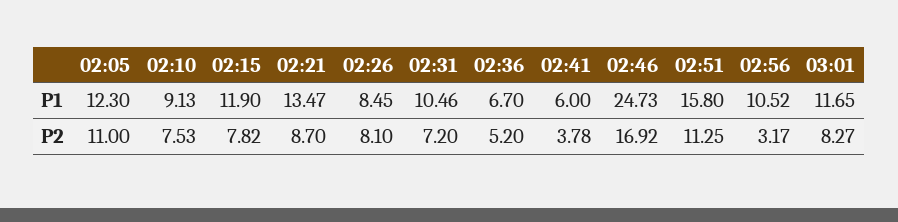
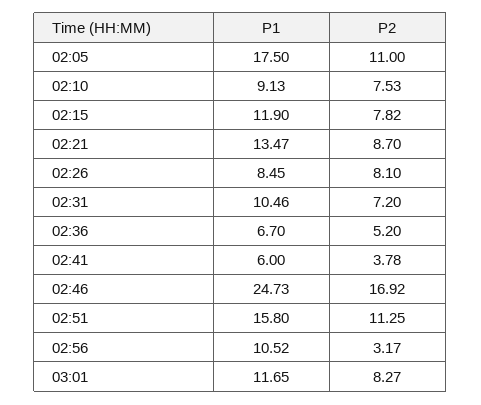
02:05, P1: 12.3 -> 17.5

